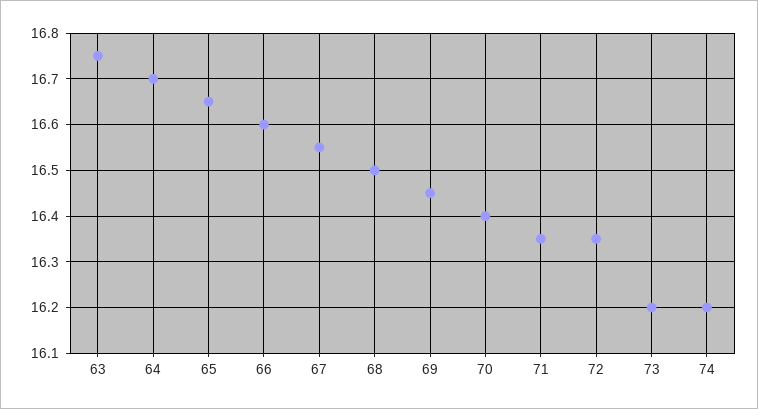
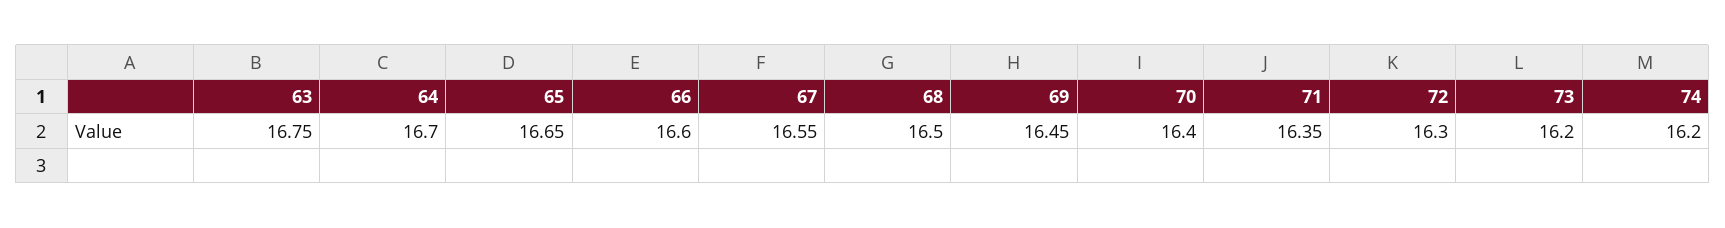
72: 16.35 -> 16.3

